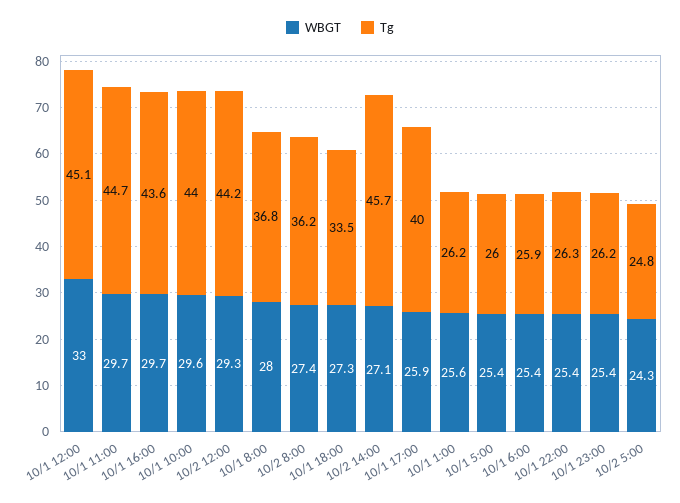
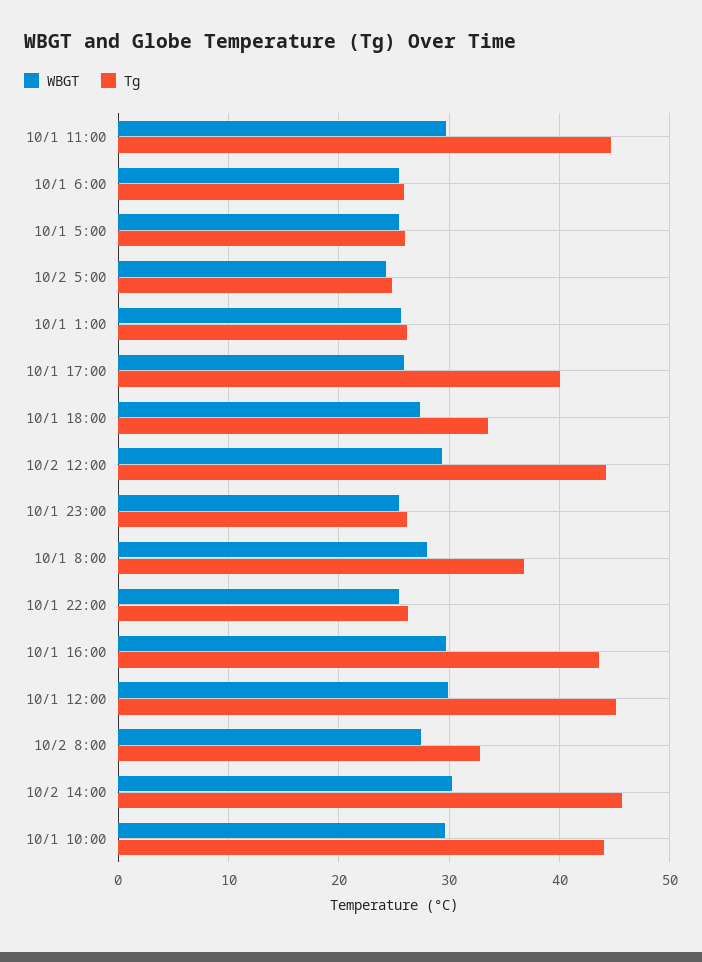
WBGT, 10/1 12:00: 33 -> 30
Tg, 10/2 8:00: 36.2 -> 33
WBGT, 10/2 14:00: 27.1 -> 30

